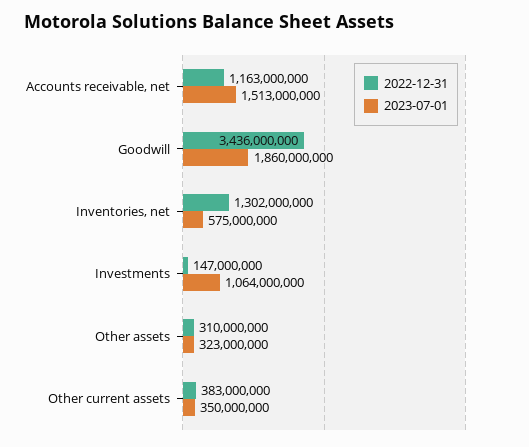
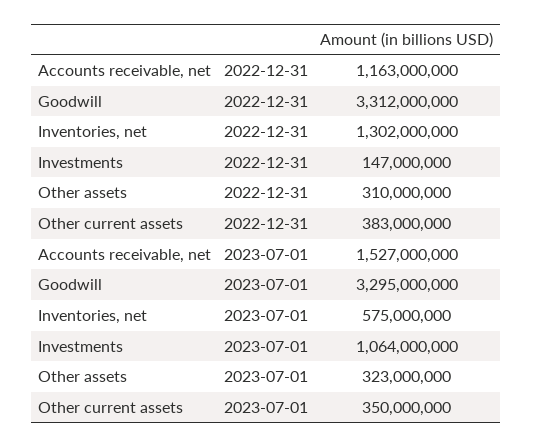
2023-07-01, Accounts receivable, net: 1513000000 -> 1527000000
2022-12-31, Goodwill: 3436000000 -> 3312000000
2023-07-01, Goodwill: 1860000000 -> 3295000000

